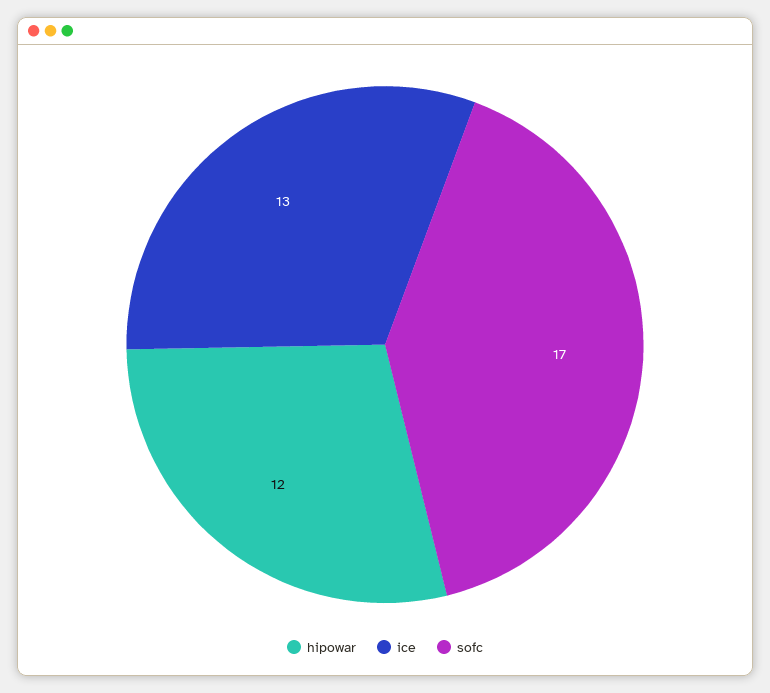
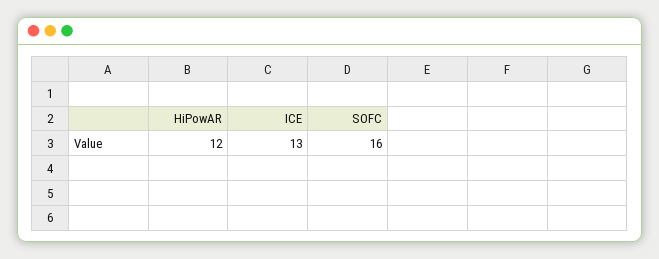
sofc: 17 -> 16

